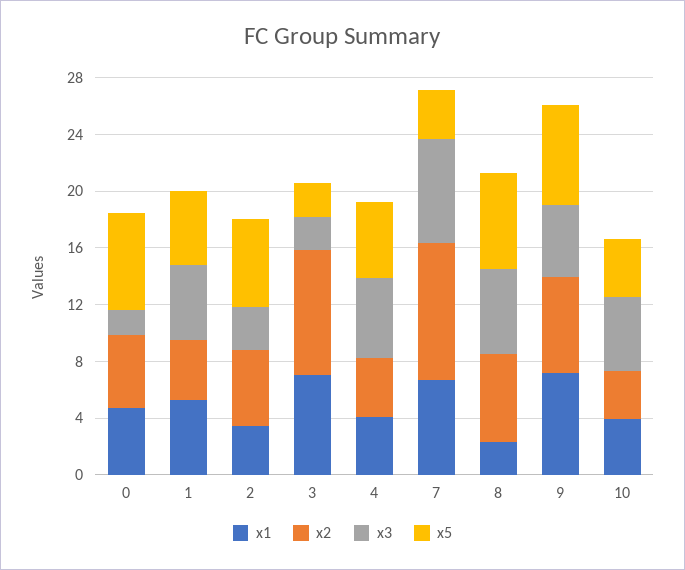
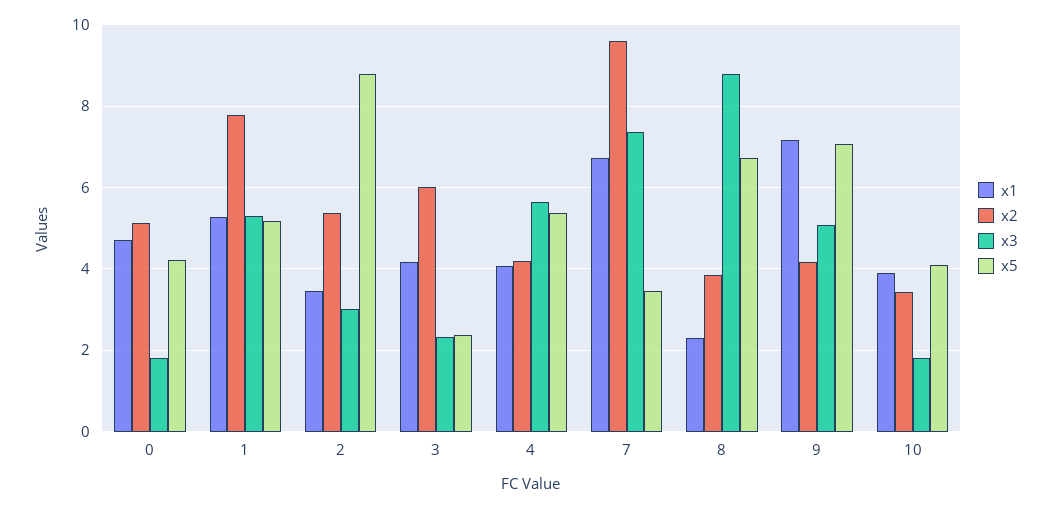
x5, 0: 7 -> 4.2
x2, 1: 4 -> 7.8
x5, 2: 6 -> 8.8
x1, 3: 7 -> 4.2
x2, 3: 9 -> 6
x2, 8: 6 -> 3.8
x3, 8: 6 -> 8.8
x2, 9: 7 -> 4.2
x3, 10: 5 -> 1.8

